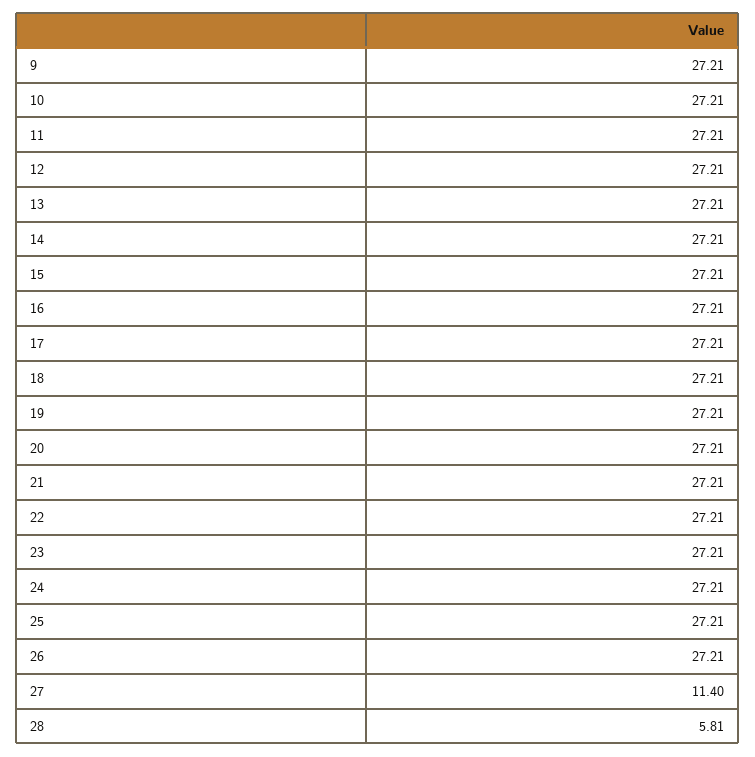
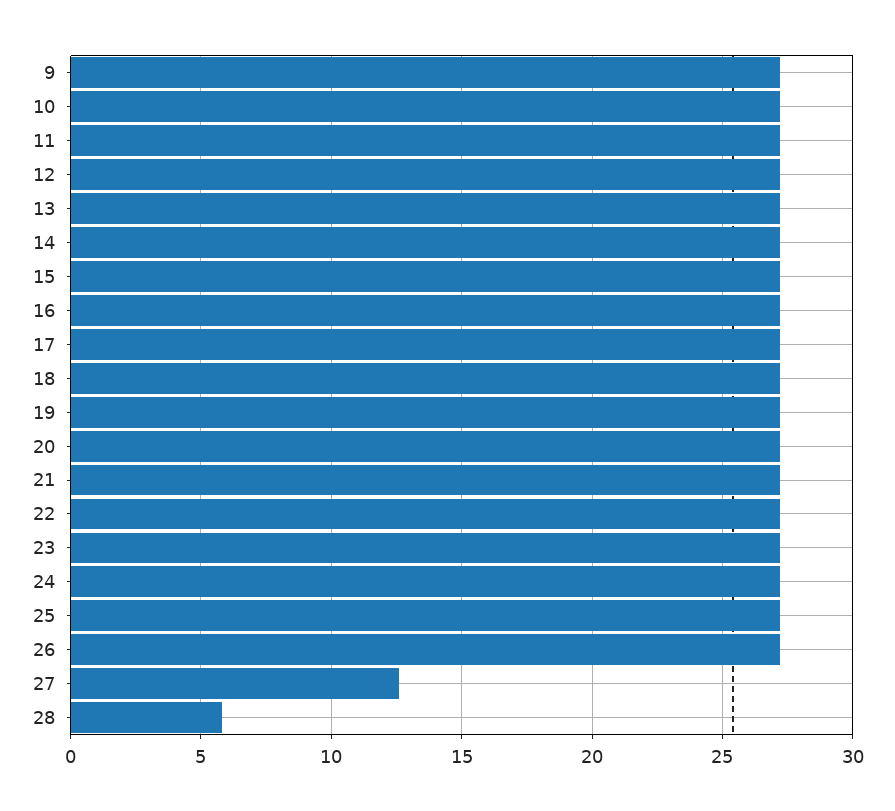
27: 11.4 -> 12.5

